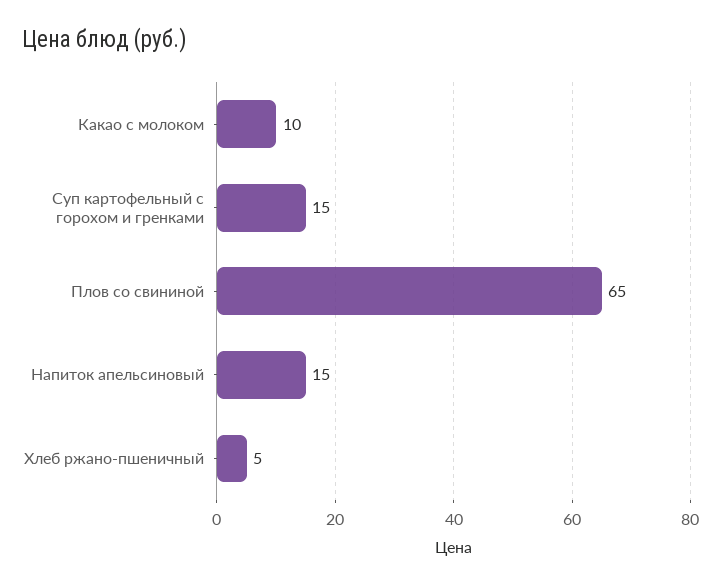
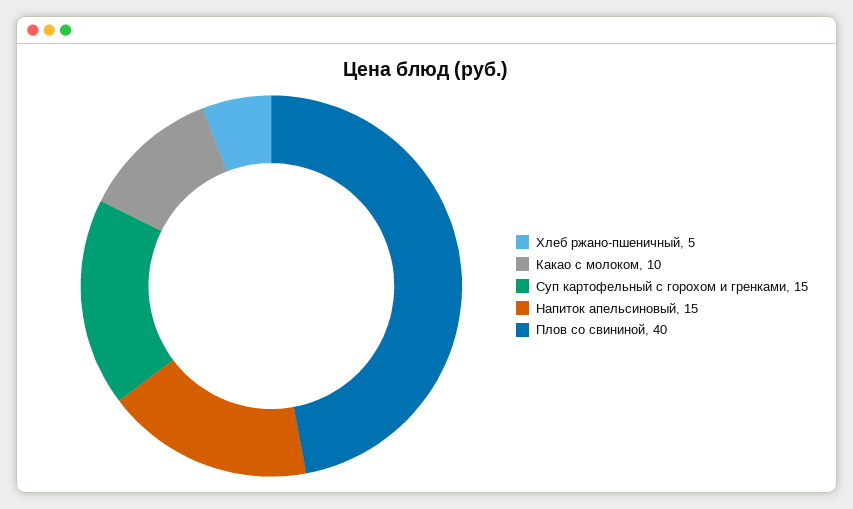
Плов со свининой: 65 -> 40

